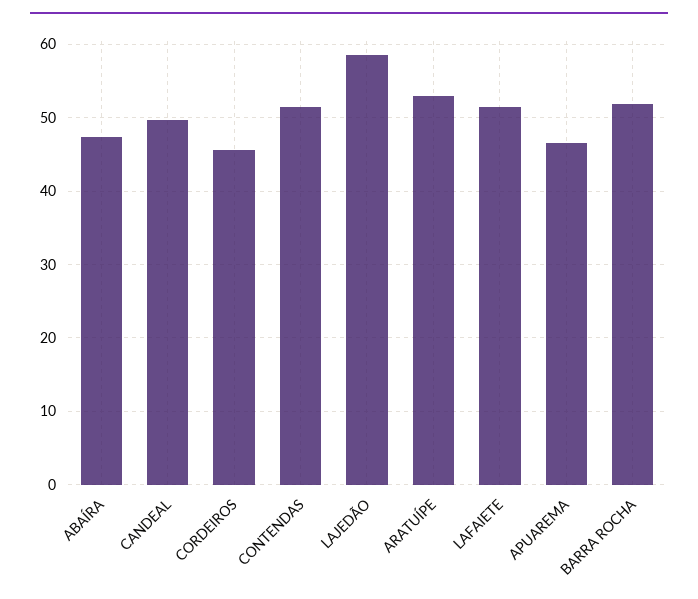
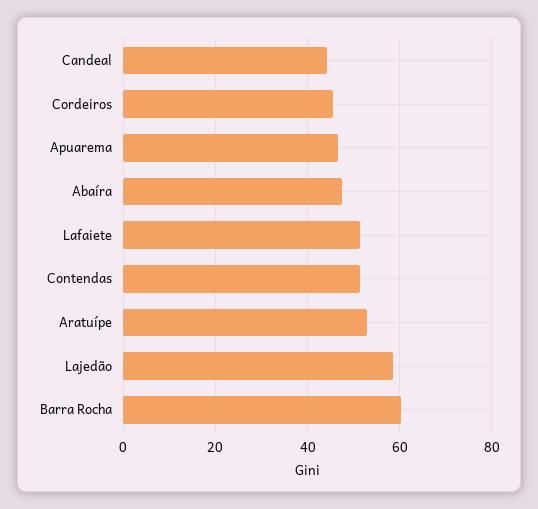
CANDEAL: 50 -> 44
BARRA ROCHA: 52 -> 60

